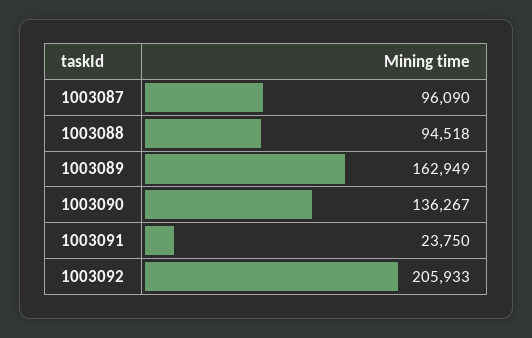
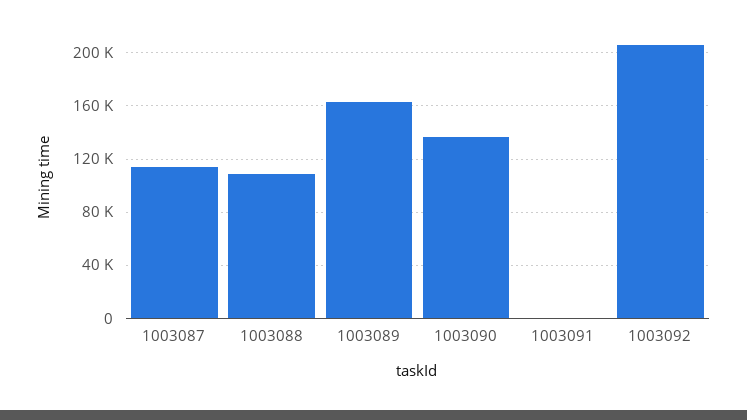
1003087: 96090 -> 115000
1003088: 94518 -> 110000
1003091: 23750 -> 0

